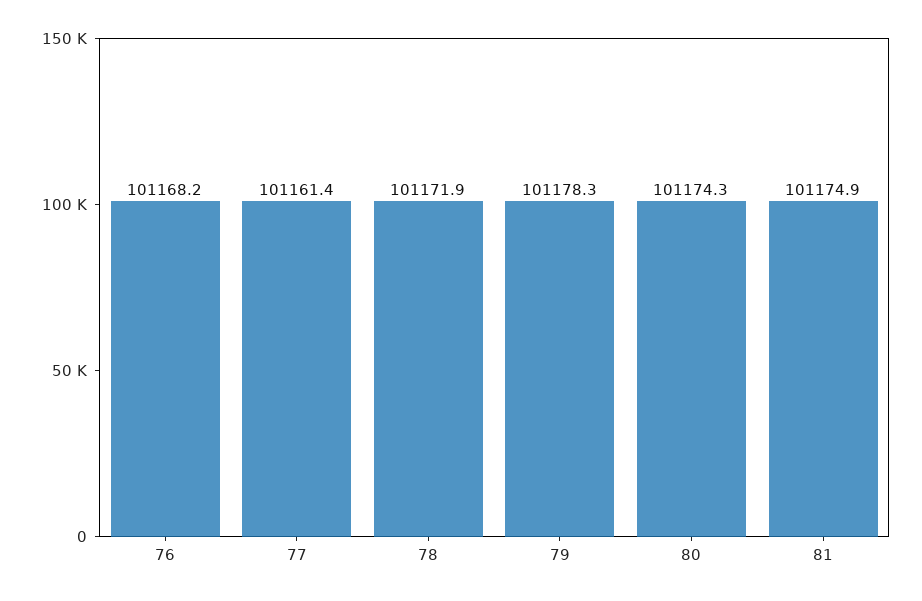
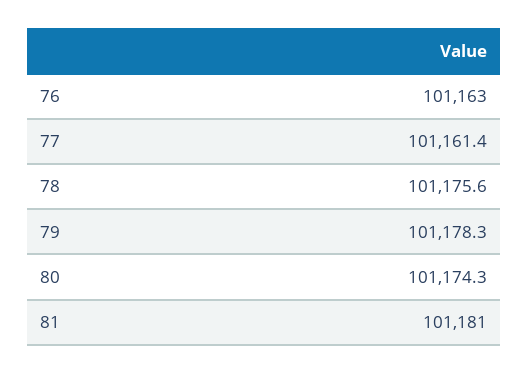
76: 101168.2 -> 101163
78: 101171.9 -> 101175.6
81: 101174.9 -> 101181

